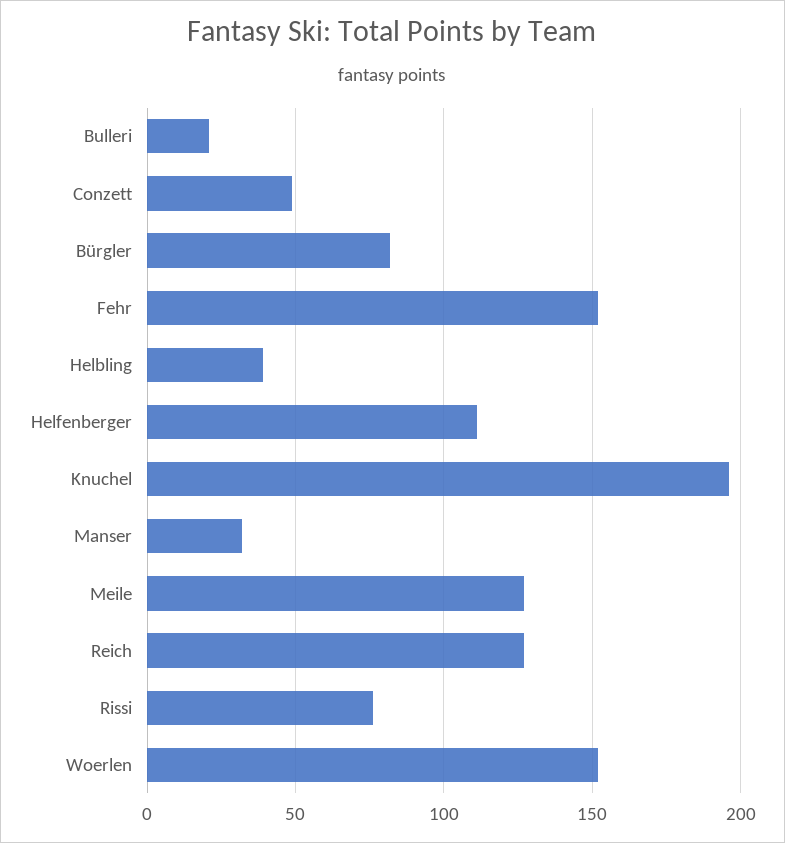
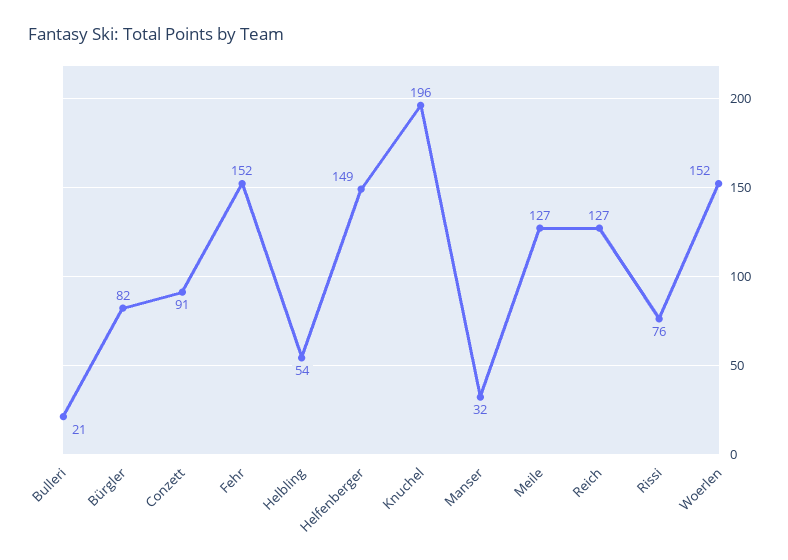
Conzett: 50 -> 91
Helbling: 40 -> 54
Helfenberger: 110 -> 149

